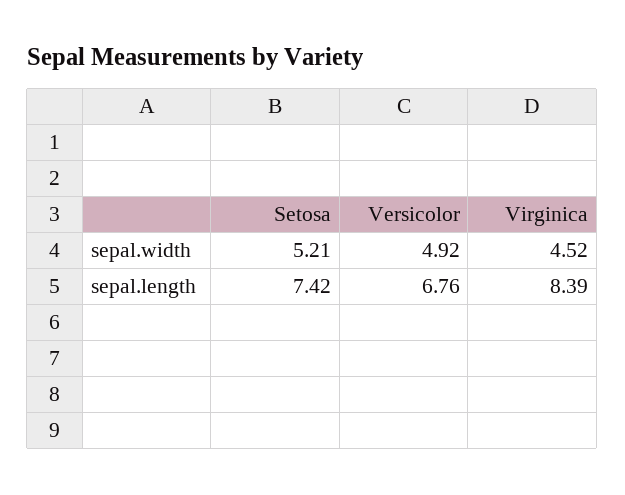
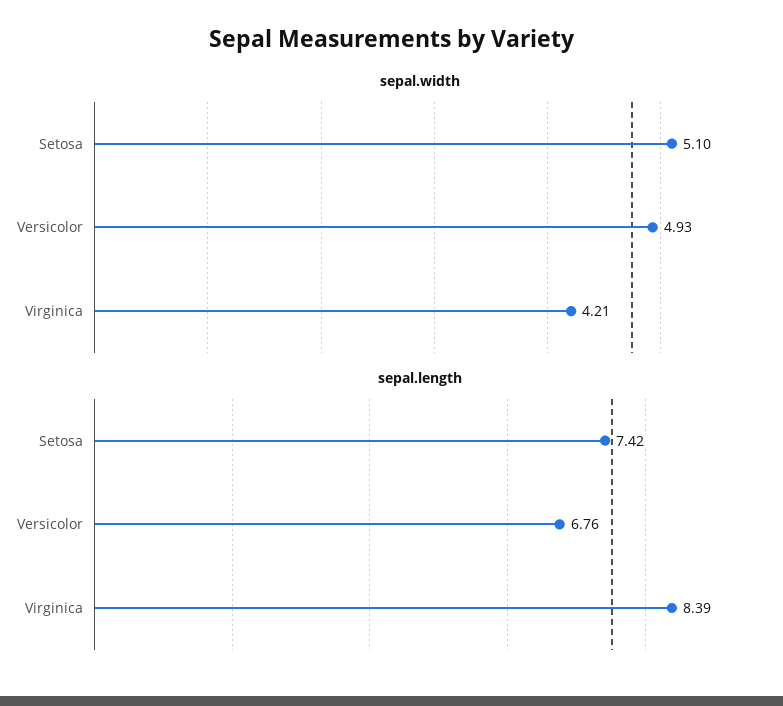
sepal.width, Setosa: 5.21 -> 5.1
sepal.width, Versicolor: 4.92 -> 4.93
sepal.width, Virginica: 4.52 -> 4.21

